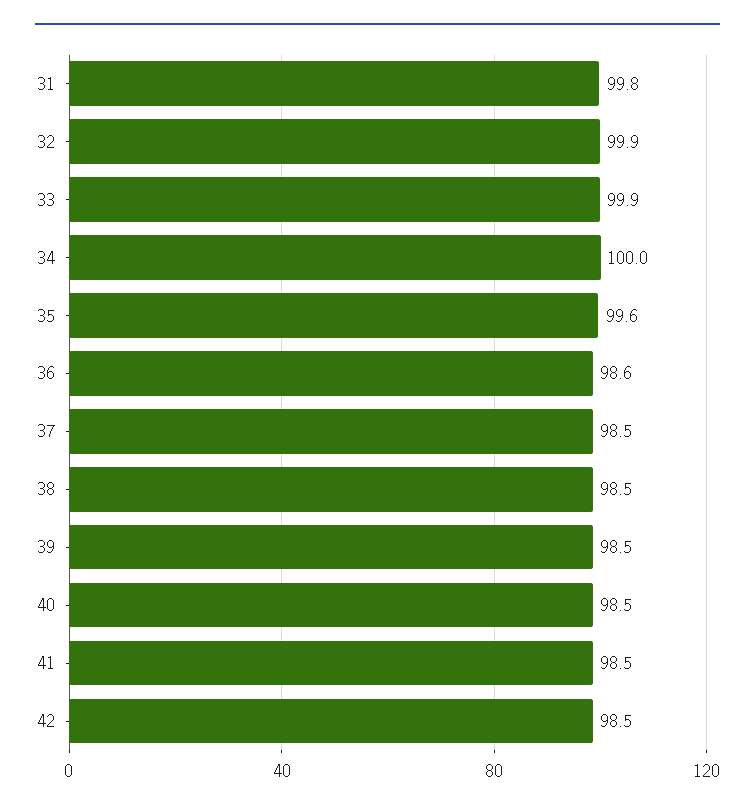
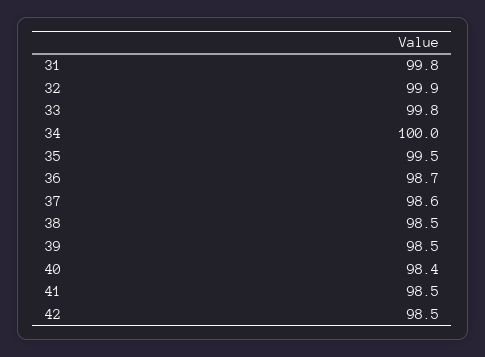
33: 99.9 -> 99.8
35: 99.6 -> 99.5
36: 98.6 -> 98.7
37: 98.5 -> 98.6
40: 98.5 -> 98.4

